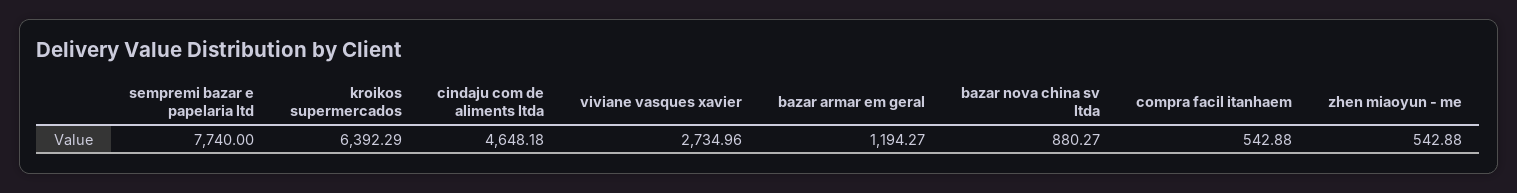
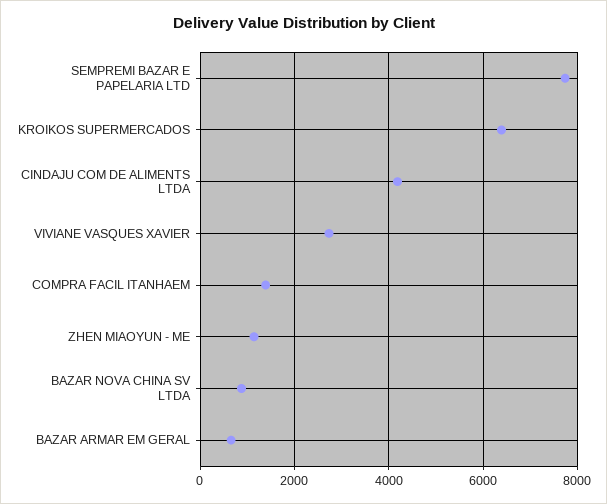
cindaju com de aliments ltda: 4648.18 -> 4200
bazar armar em geral: 1194.27 -> 600
compra facil itanhaem: 542.88 -> 1400
zhen miaoyun - me: 542.88 -> 1200

